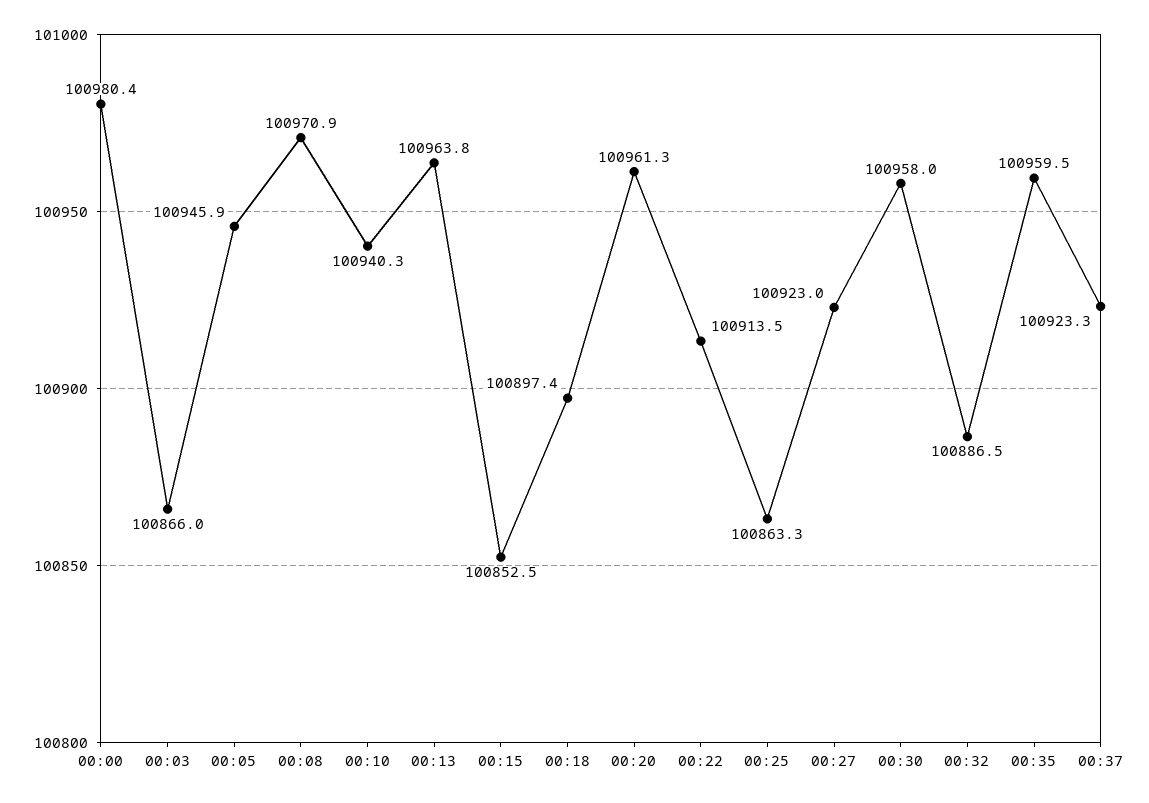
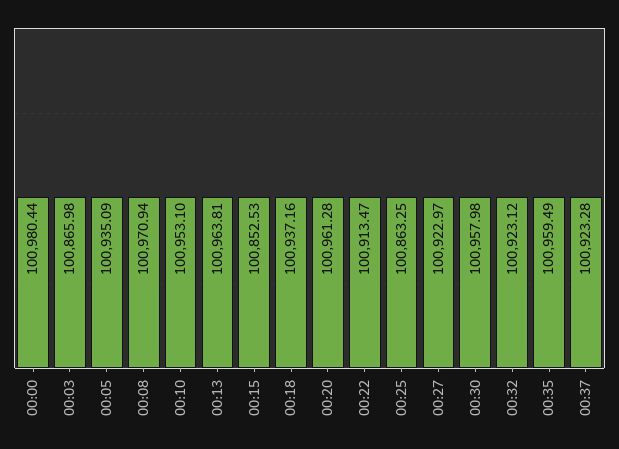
00:05: 100945.9 -> 100935.09
00:10: 100940.3 -> 100953.1
00:18: 100897.4 -> 100937.16
00:32: 100886.5 -> 100923.12

